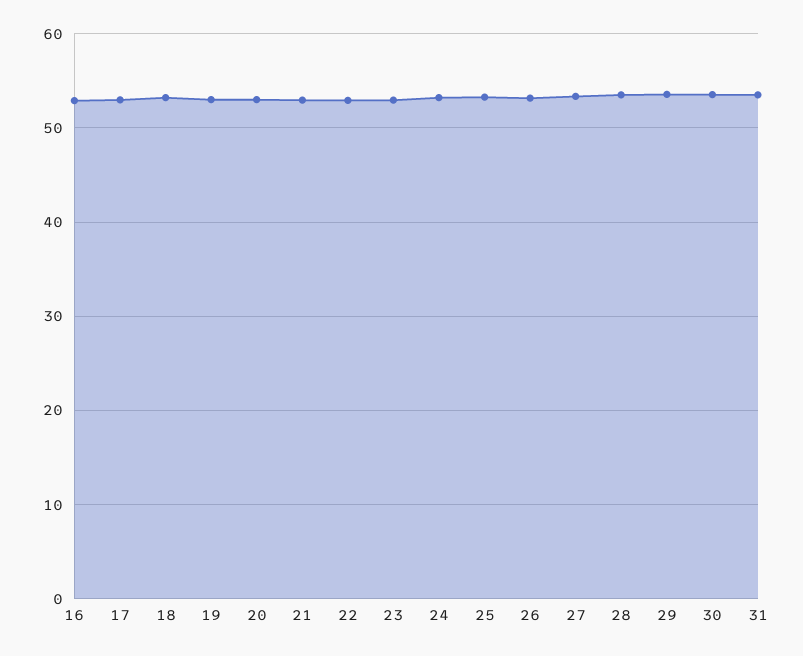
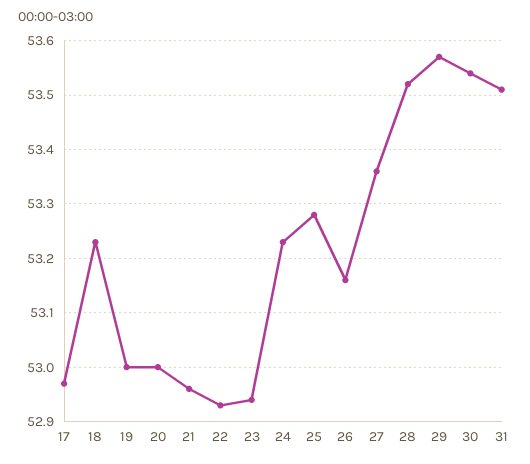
16: 53 -> none

